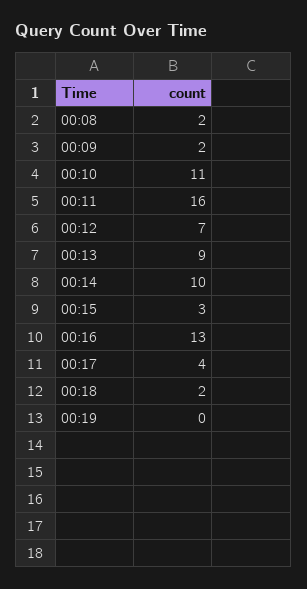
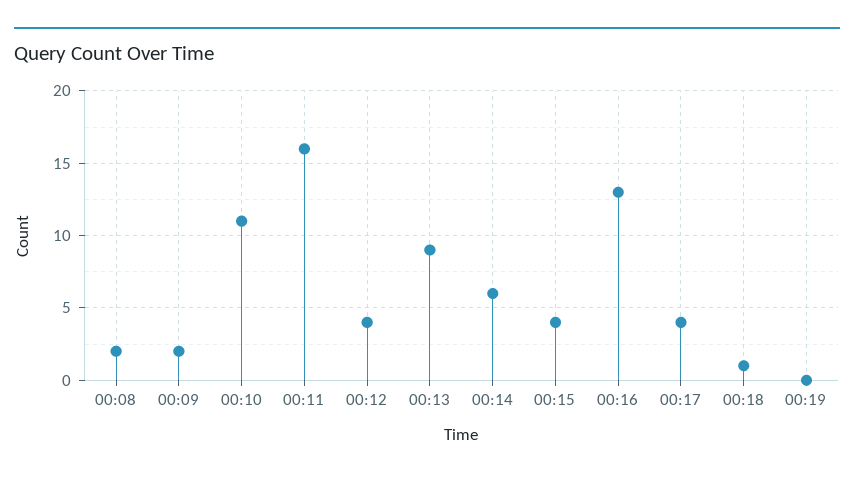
00:12: 7 -> 4
00:14: 10 -> 6
00:15: 3 -> 4
00:18: 2 -> 1

